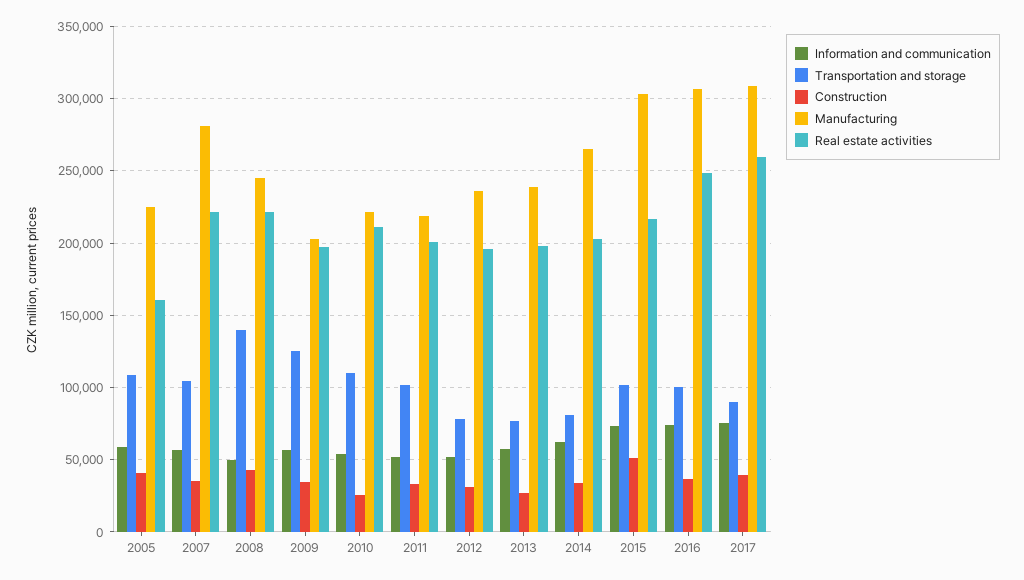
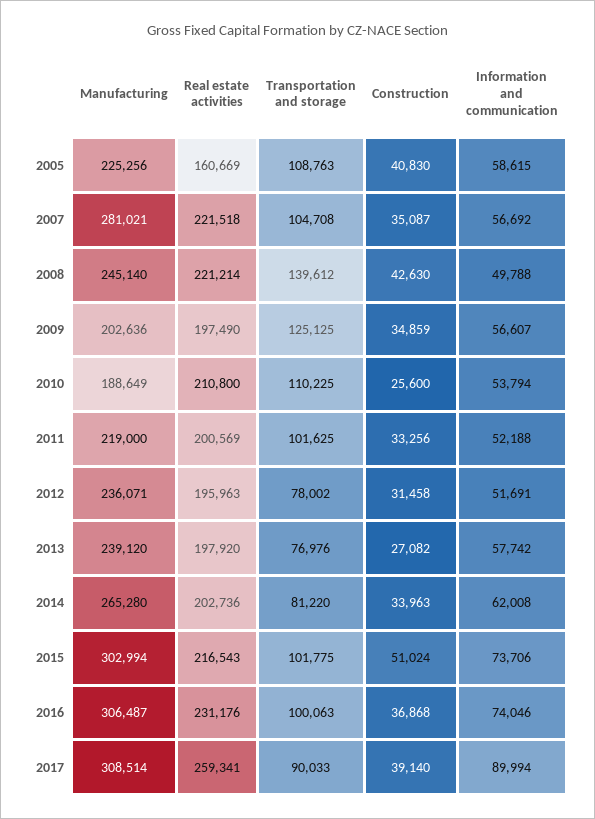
Manufacturing, 2010: 220000 -> 188649
Real estate activities, 2016: 250000 -> 231176
Information and communication, 2017: 75000 -> 89994

